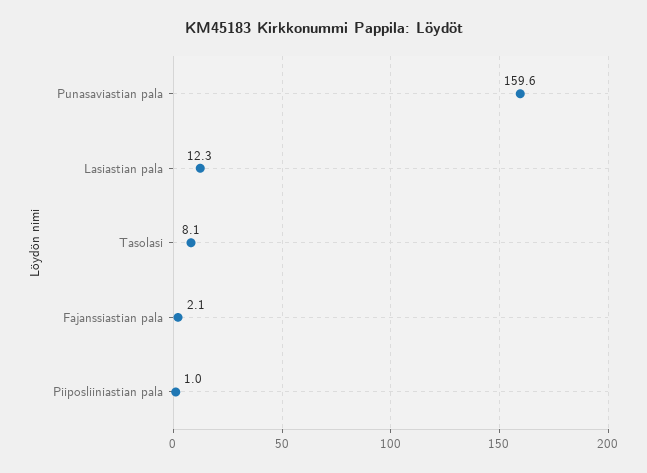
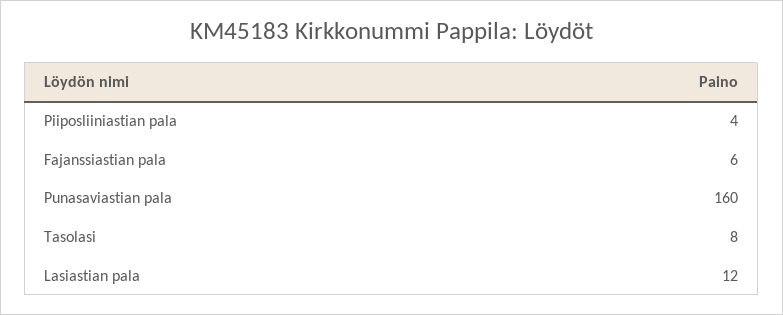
Fajanssiastian pala: 2.1 -> 6
Piiposliiniastian pala: 1 -> 4

